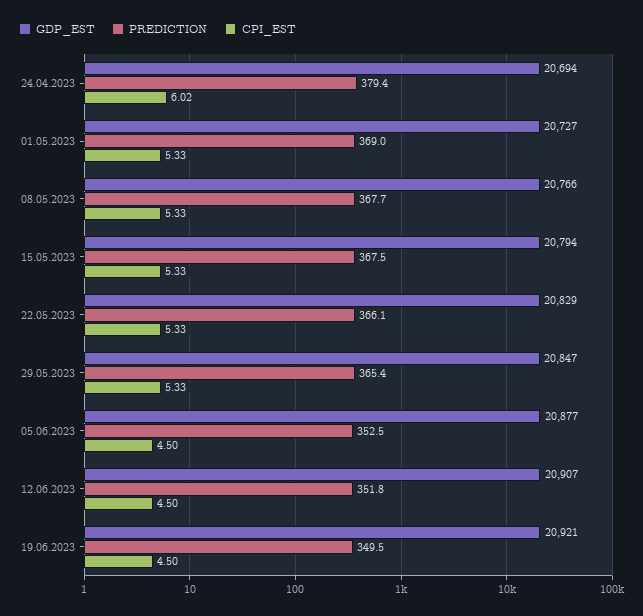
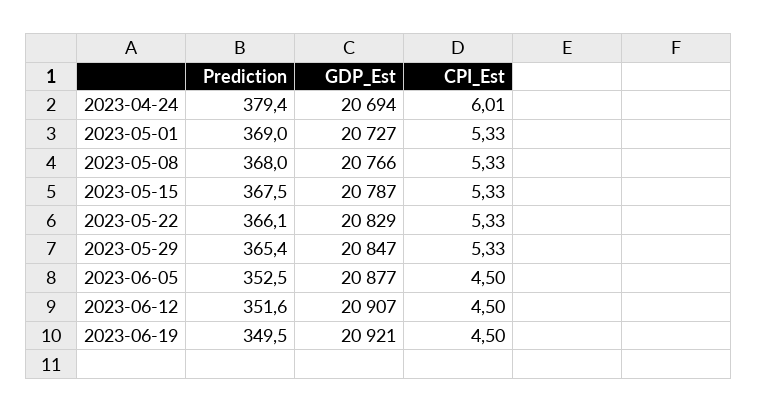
CPI_EST, 24.04.2023: 6.02 -> 6.01
PREDICTION, 08.05.2023: 367.7 -> 368
GDP_EST, 15.05.2023: 20794 -> 20787
PREDICTION, 12.06.2023: 351.8 -> 351.6

